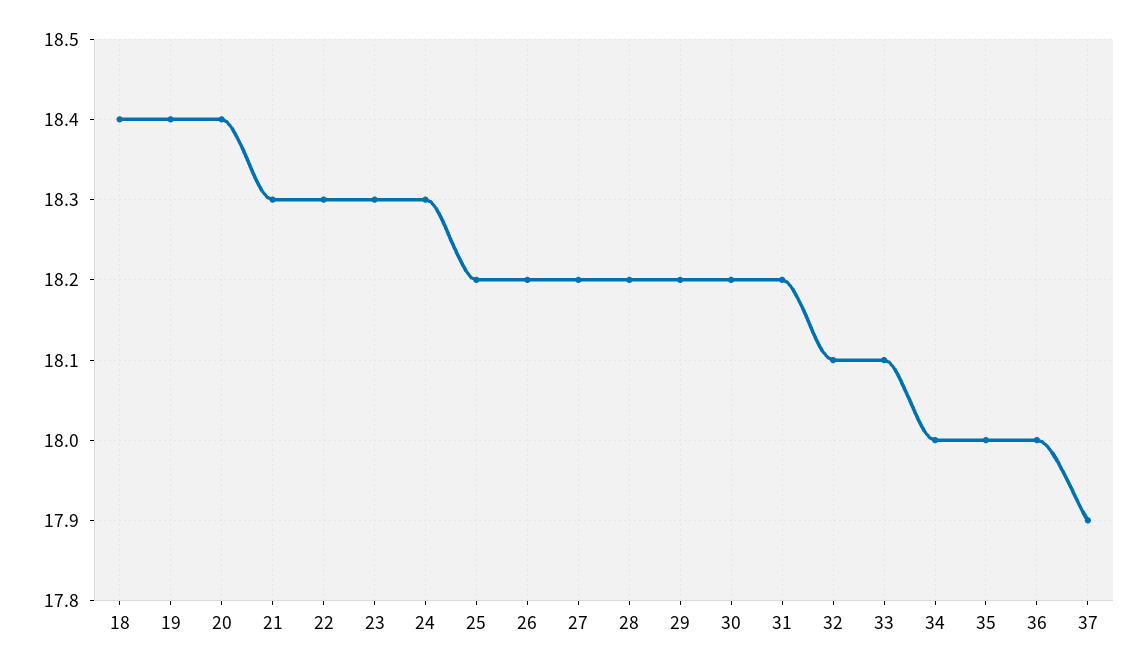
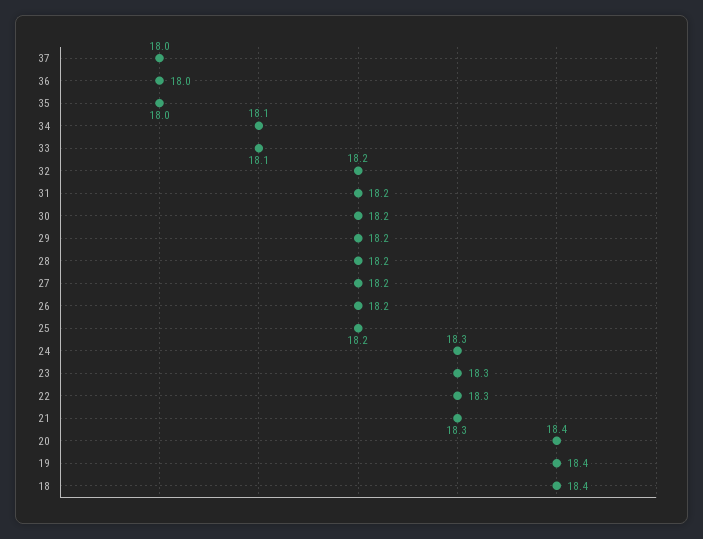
32: 18.1 -> 18.2
34: 18 -> 18.1
37: 17.9 -> 18

